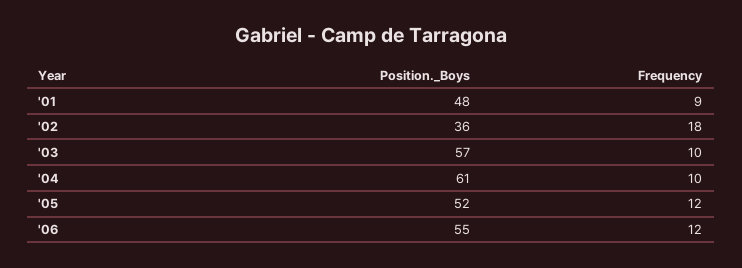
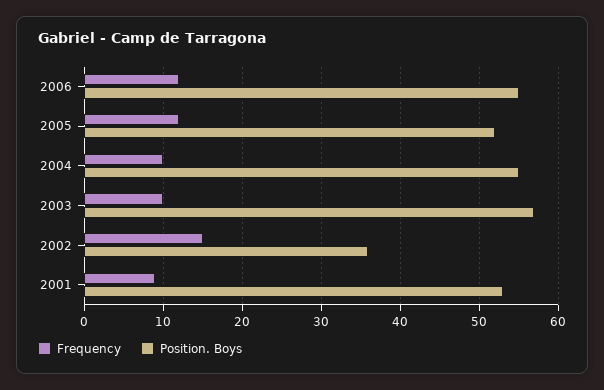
Position._Boys, '01: 48 -> 53
Frequency, '02: 18 -> 15
Position._Boys, '04: 61 -> 55

